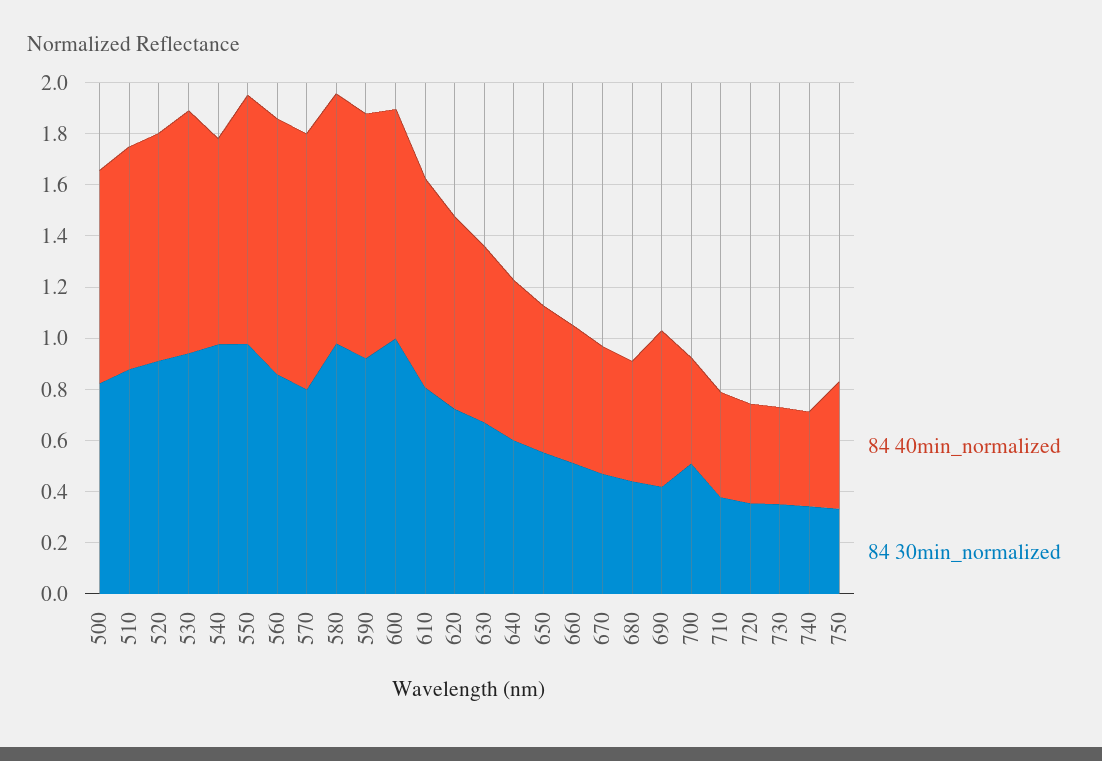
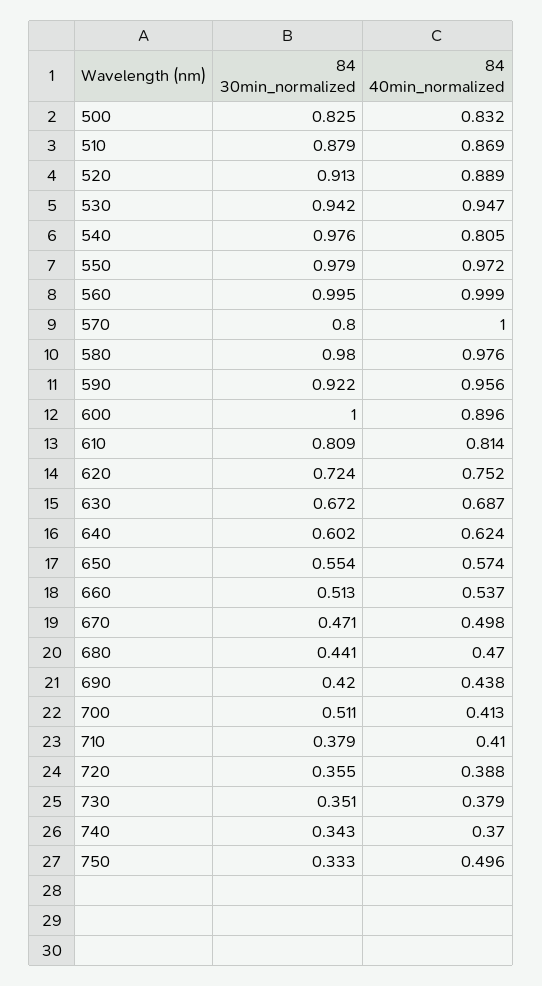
84 30min_normalized, 560: 0.85 -> 0.995
84 40min_normalized, 690: 0.6 -> 0.438

